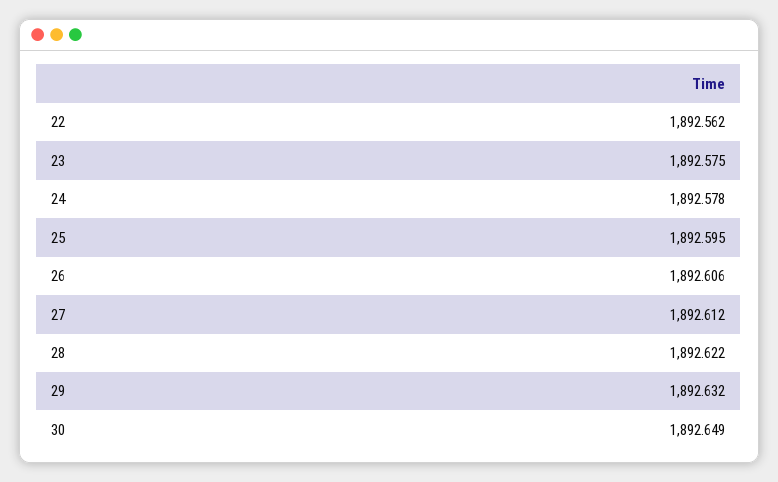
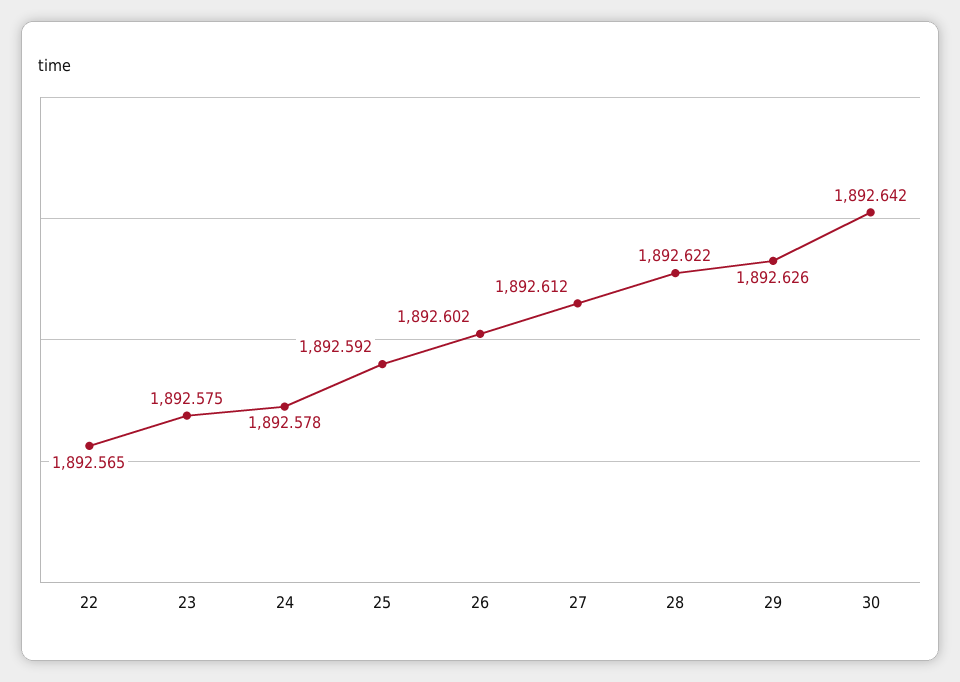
22: 1892.562 -> 1892.565
25: 1892.595 -> 1892.592
26: 1892.606 -> 1892.602
29: 1892.632 -> 1892.626
30: 1892.649 -> 1892.642

